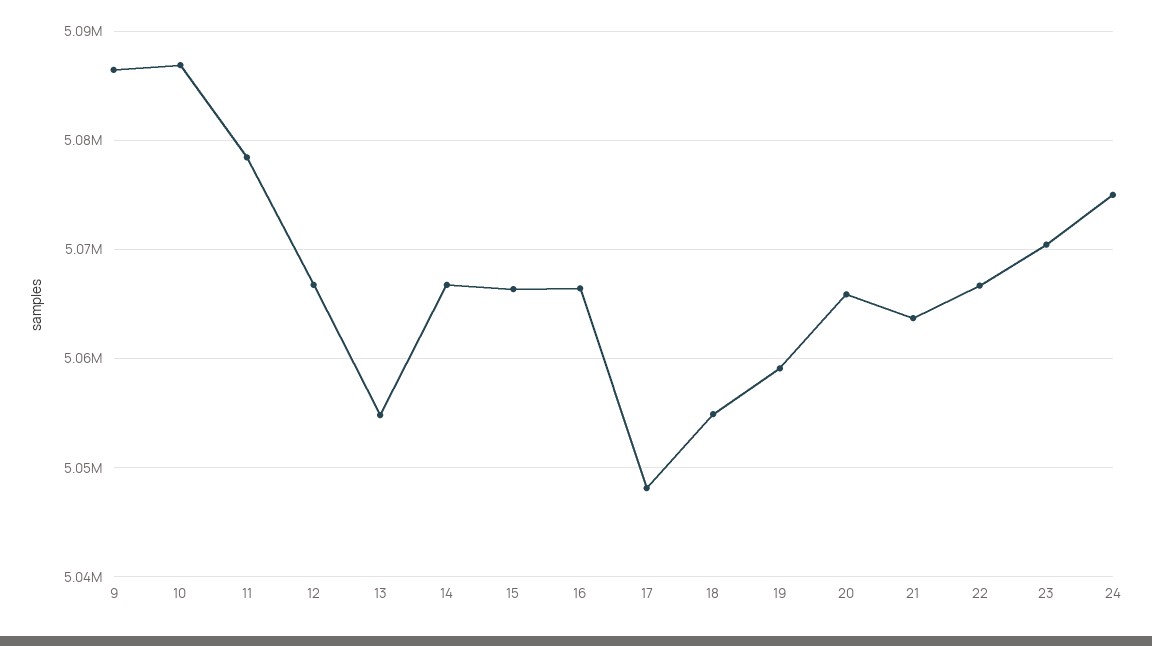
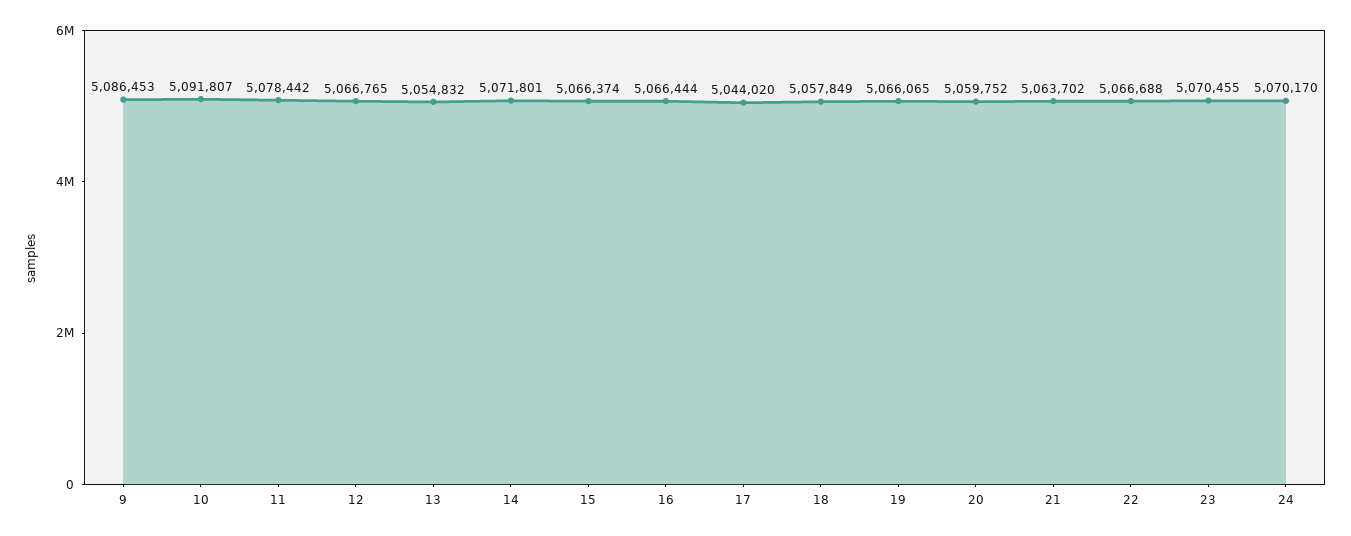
10: 5087000 -> 5091807
14: 5067000 -> 5071801
17: 5048000 -> 5044020
18: 5055000 -> 5057849
19: 5059000 -> 5066065
20: 5066000 -> 5059752
24: 5075000 -> 5070170

